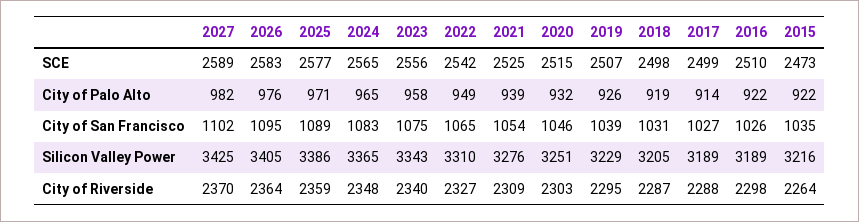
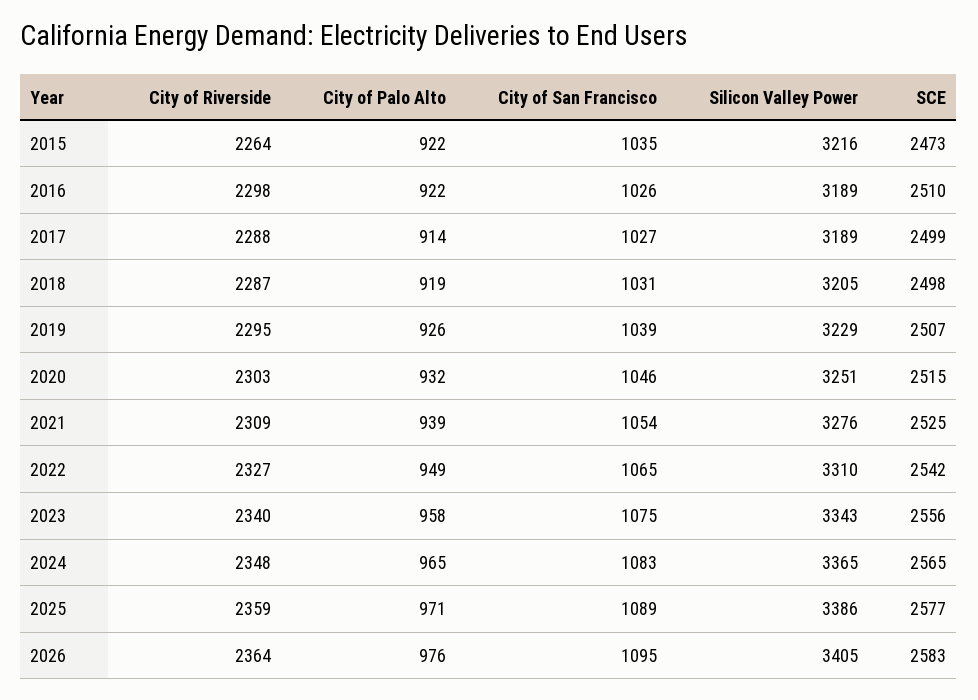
2027, SCE: 2589 -> none
2027, City of Palo Alto: 982 -> none
2027, City of San Francisco: 1102 -> none
2027, Silicon Valley Power: 3425 -> none
2027, City of Riverside: 2370 -> none

